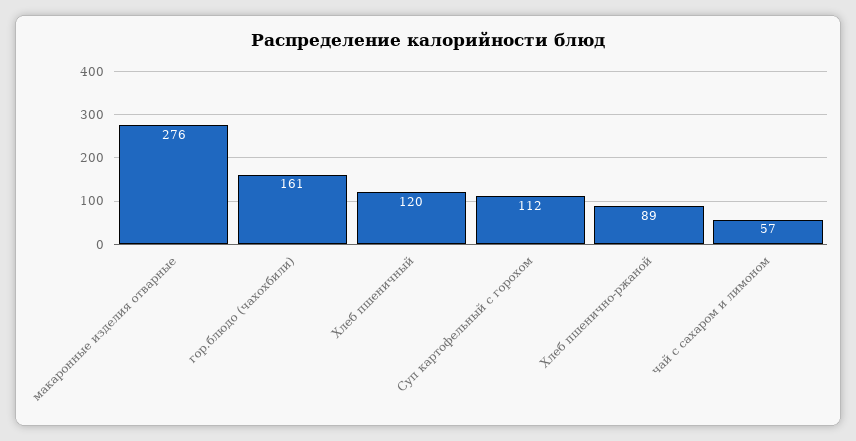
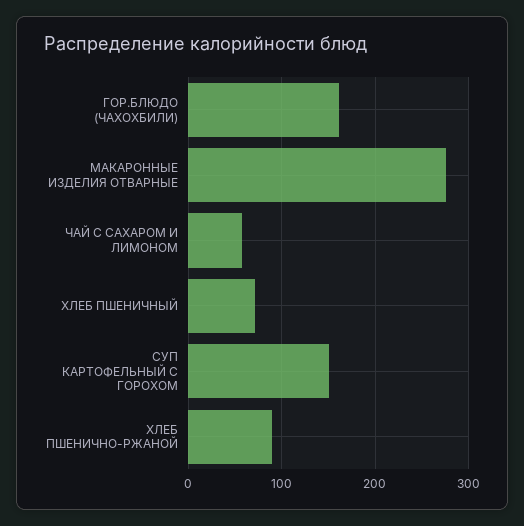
Хлеб пшеничный: 120 -> 70
Суп картофельный с горохом: 112 -> 150

